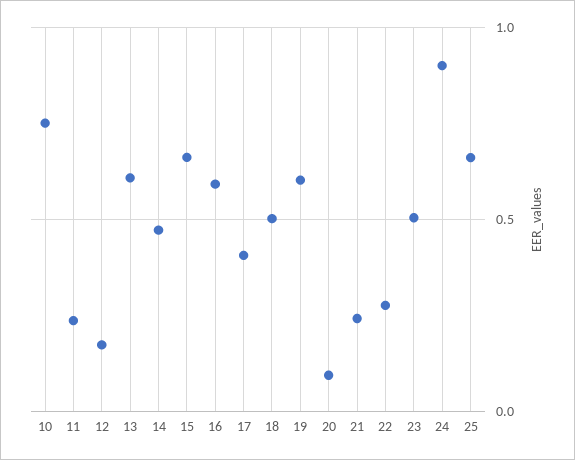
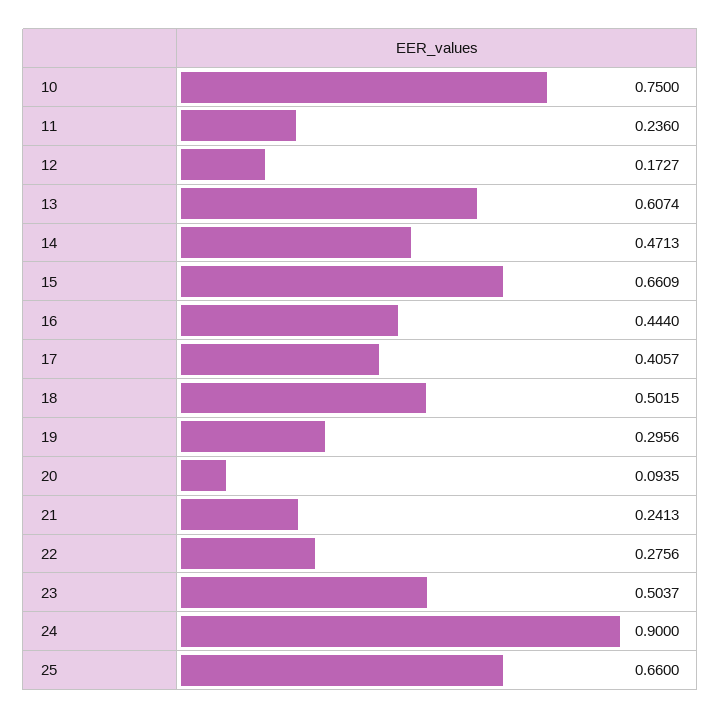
16: 0.6 -> 0.444
19: 0.6 -> 0.2956

